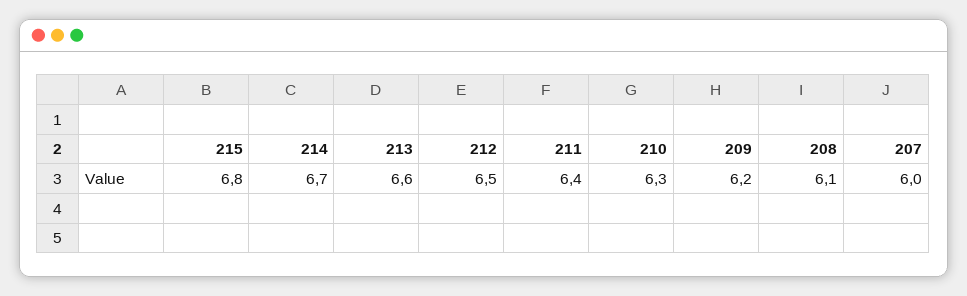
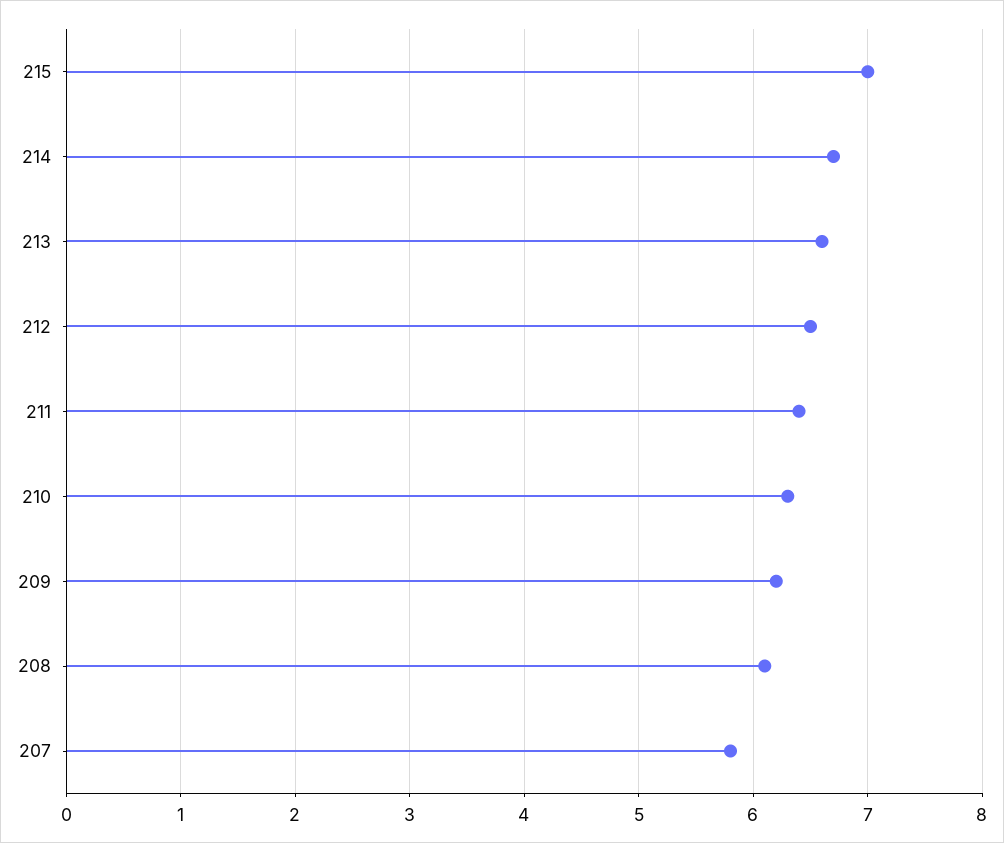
215: 6.8 -> 7
207: 6 -> 5.8

